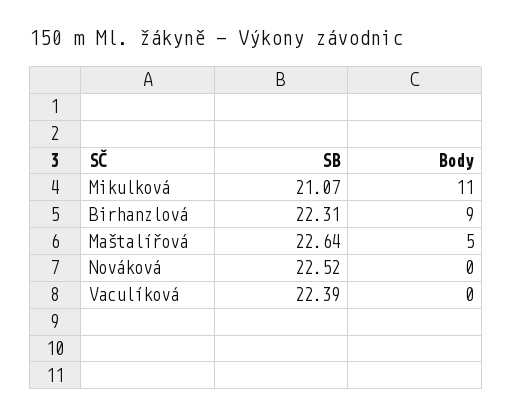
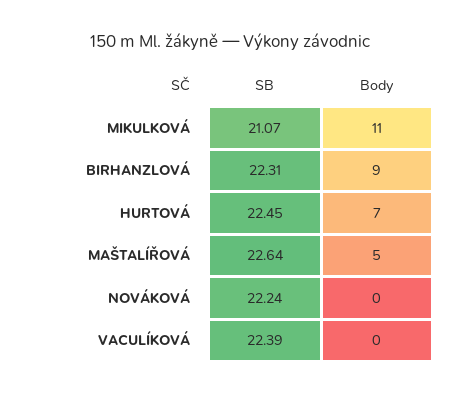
SB, Nováková: 22.52 -> 22.24
SB, HURTOVÁ: none -> 22.45
Body, HURTOVÁ: none -> 7

